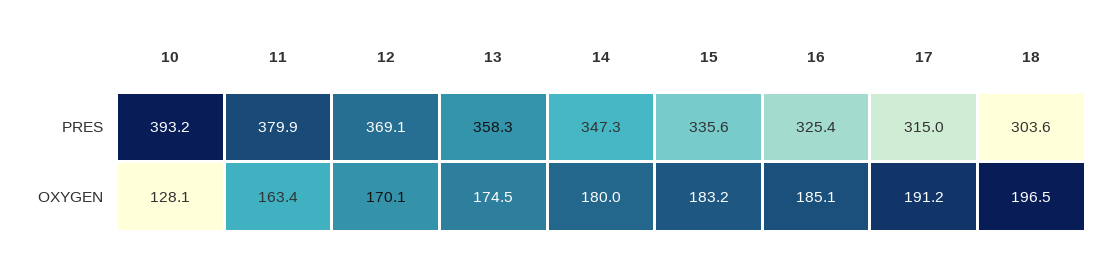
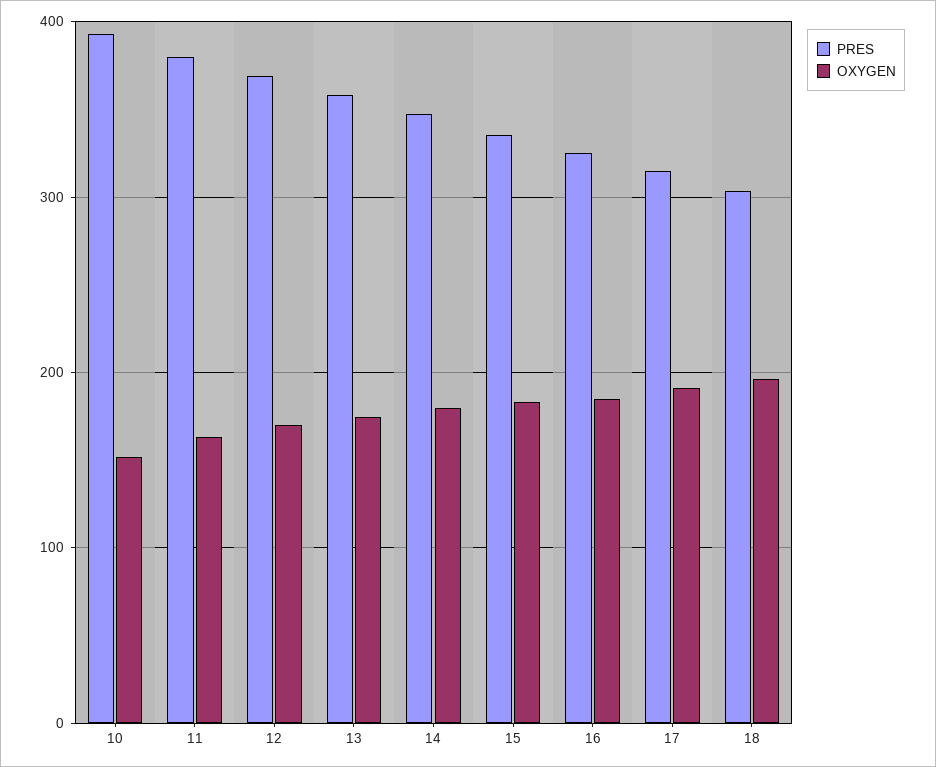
OXYGEN, 10: 128.1 -> 150

